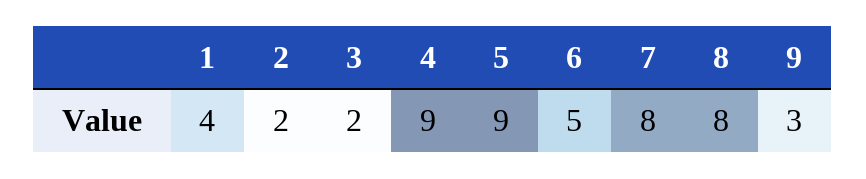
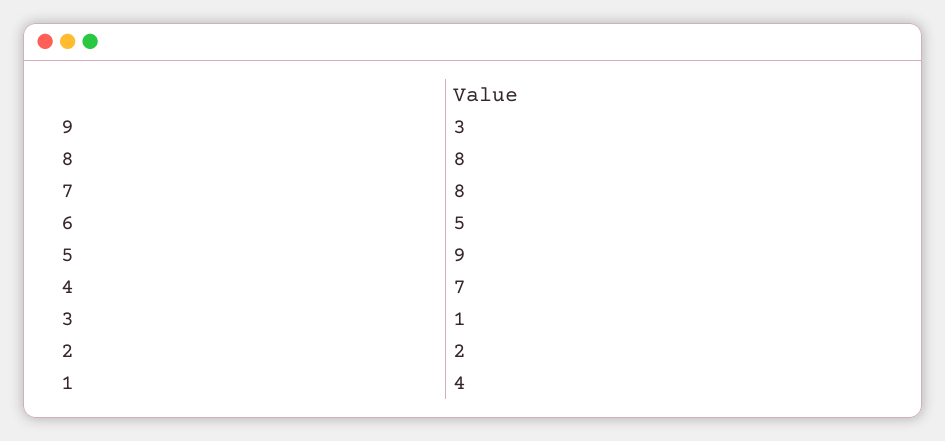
3: 2 -> 1
4: 9 -> 7

